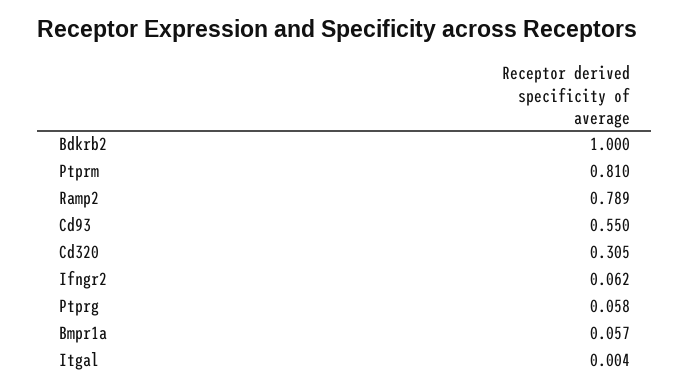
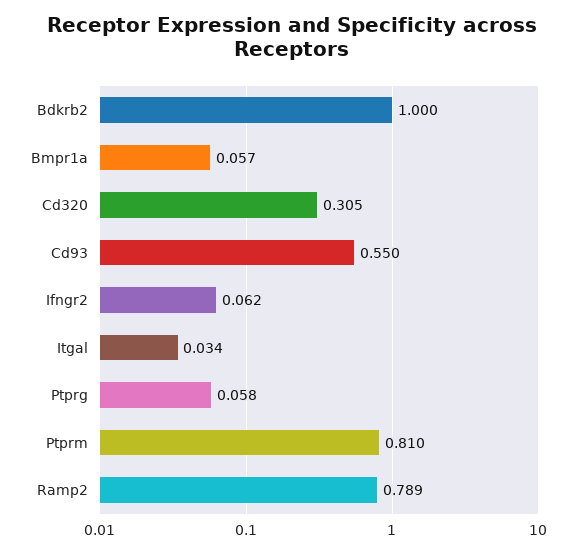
Itgal: 0.004 -> 0.034

